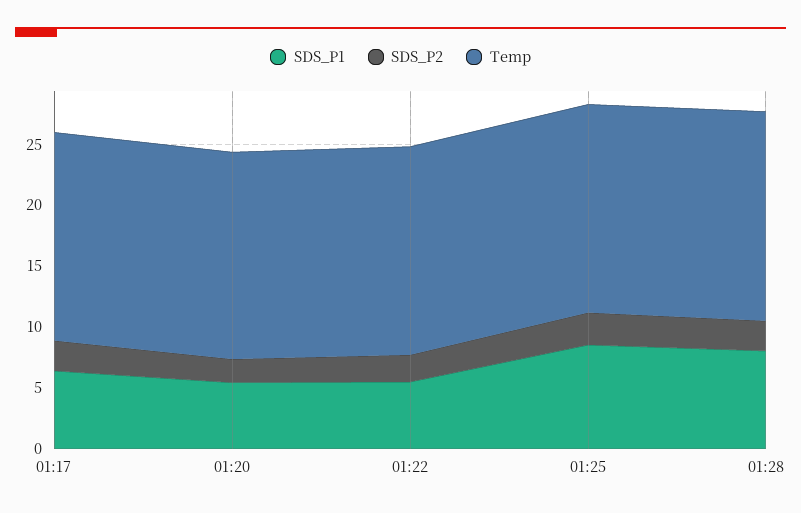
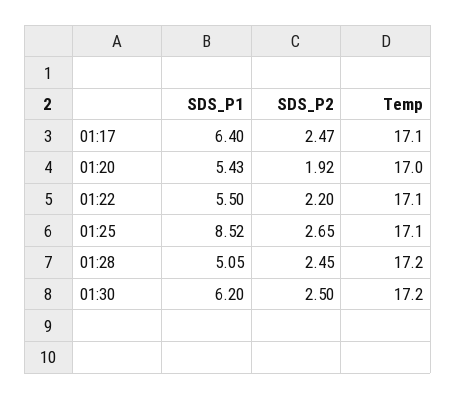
SDS_P1, 01:28: 8 -> 5.05
SDS_P1, 01:30: none -> 6.2
SDS_P2, 01:30: none -> 2.5
Temp, 01:30: none -> 17.2

